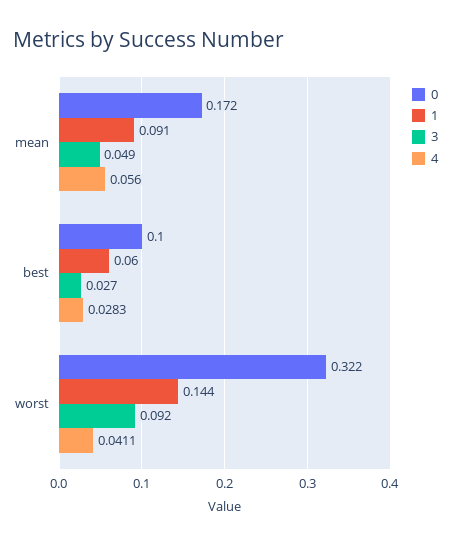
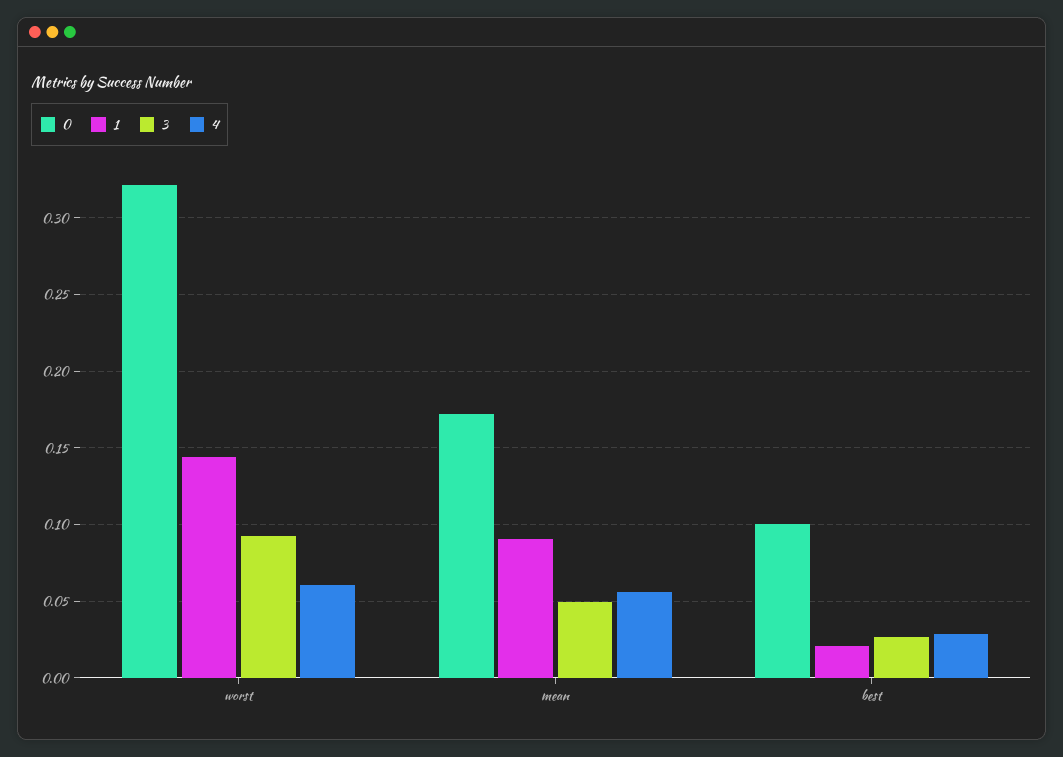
1, best: 0.06 -> 0.02
4, worst: 0.0411 -> 0.06

